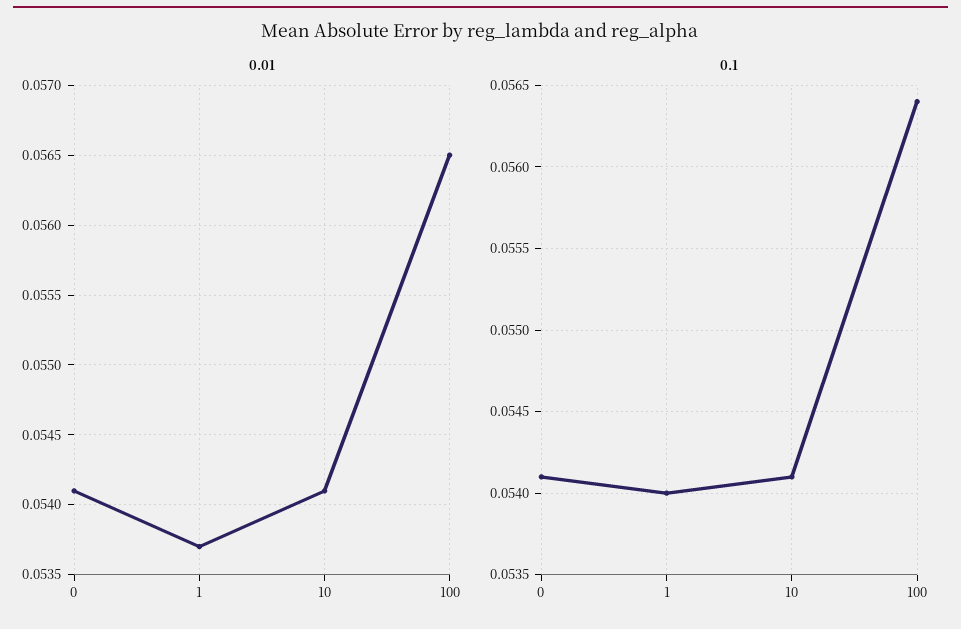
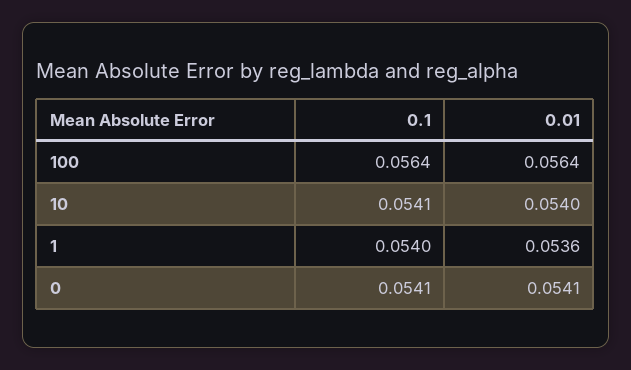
0.01, 1: 0.0537 -> 0.0536
0.01, 10: 0.0541 -> 0.054
0.01, 100: 0.0565 -> 0.0564

